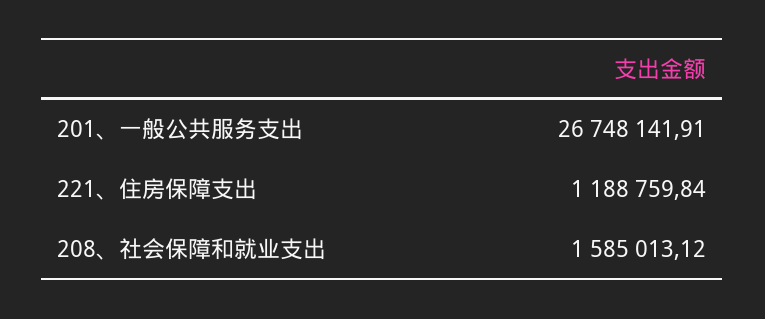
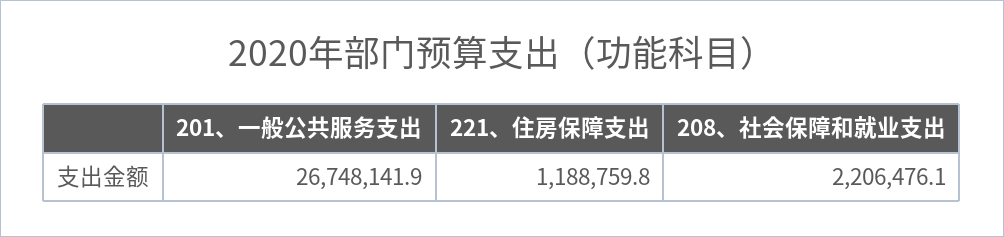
208、社会保障和就业支出: 1585013.12 -> 2206476.1

